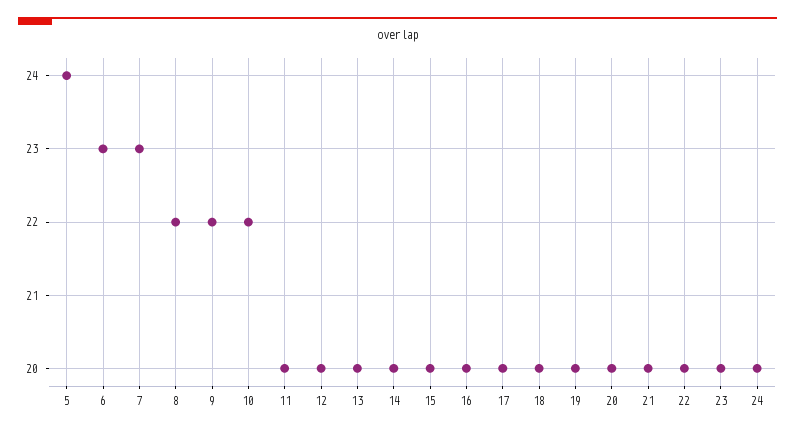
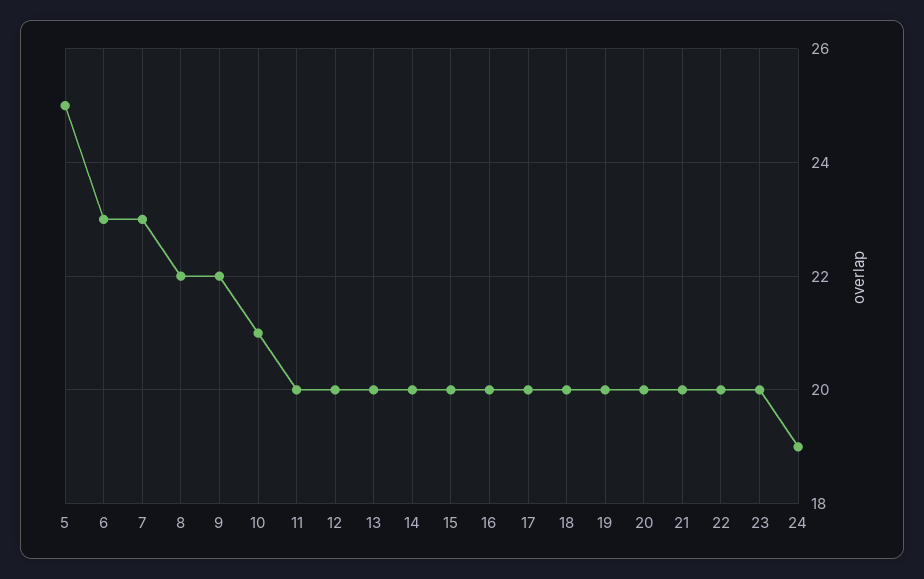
5: 24 -> 25
10: 22 -> 21
24: 20 -> 19

